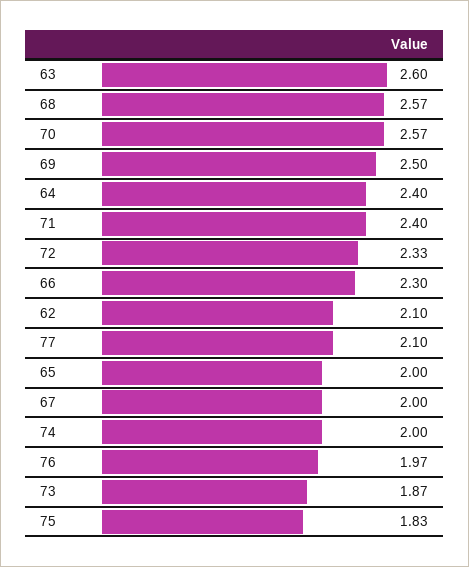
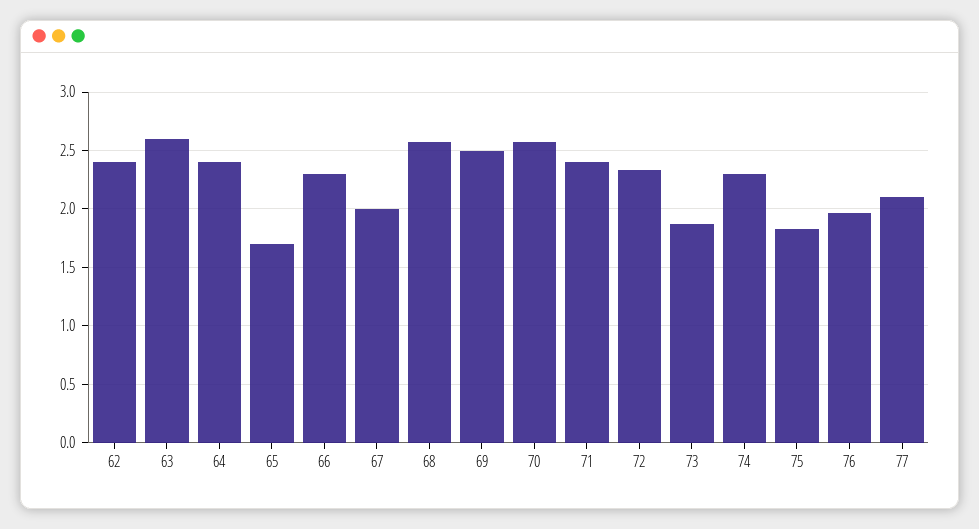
62: 2.1 -> 2.4
65: 2 -> 1.7
74: 2 -> 2.3

